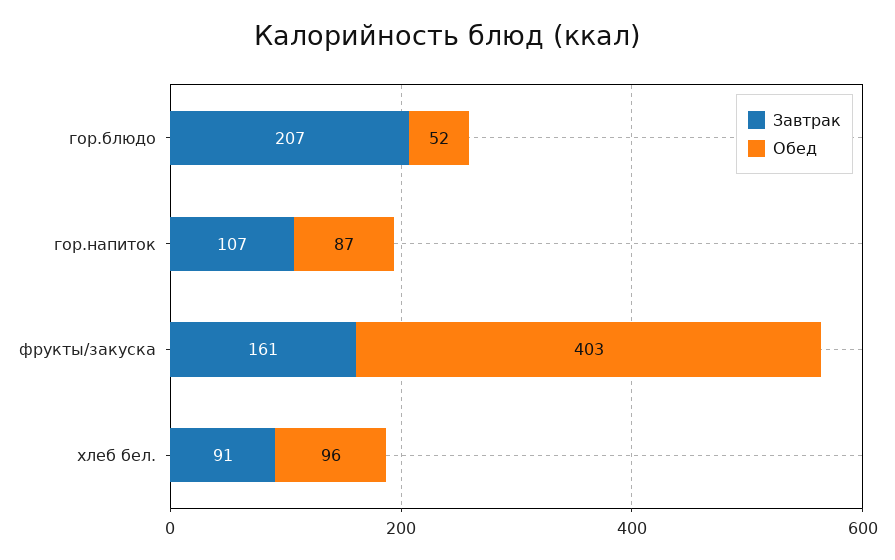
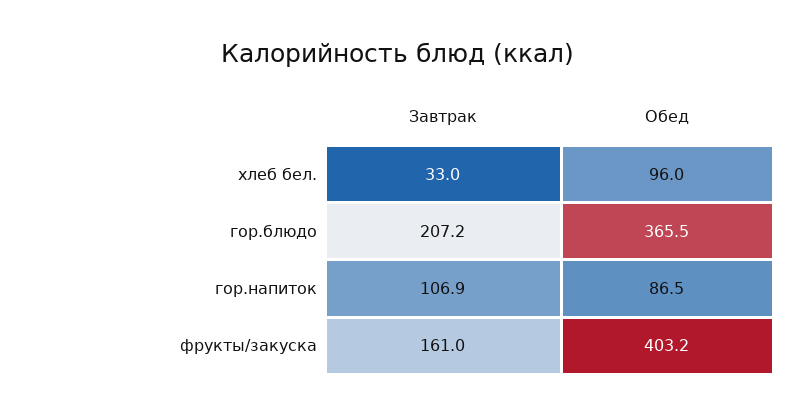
Обед, гор.блюдо: 52 -> 365.5
Завтрак, хлеб бел.: 91 -> 33

